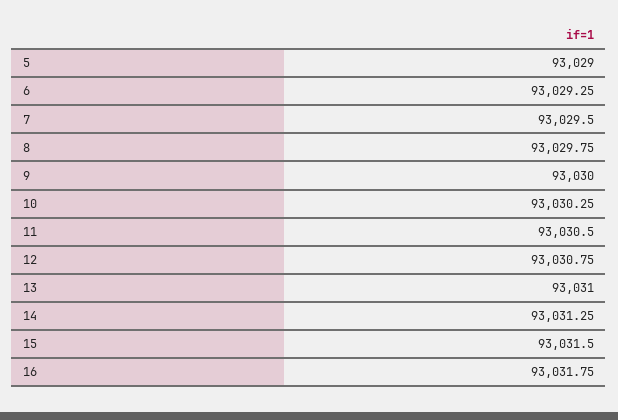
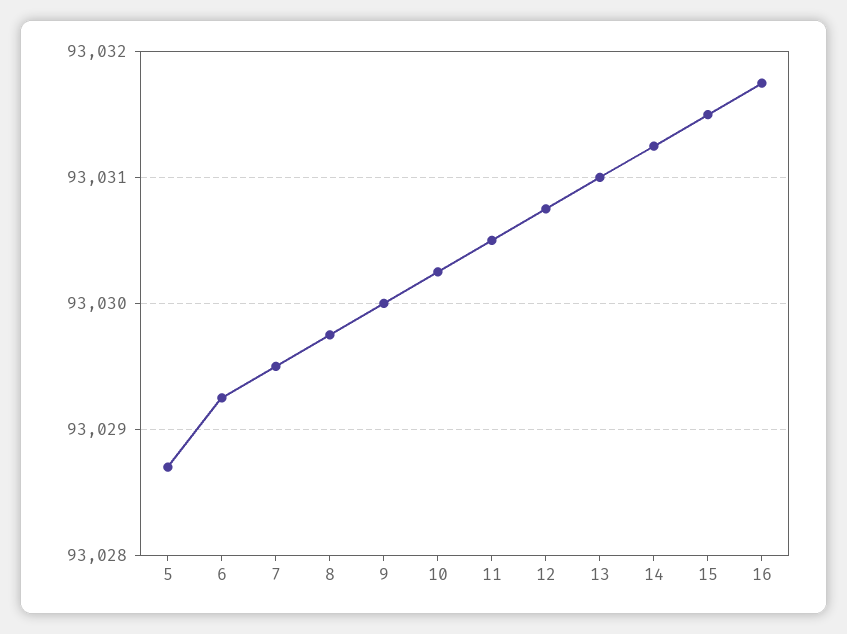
5: 93029 -> 93028.7

